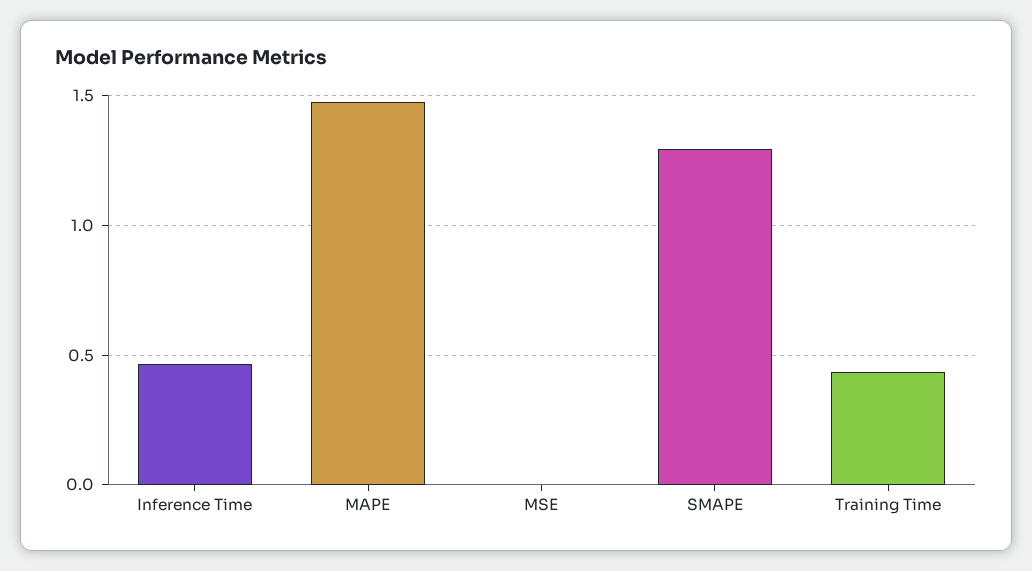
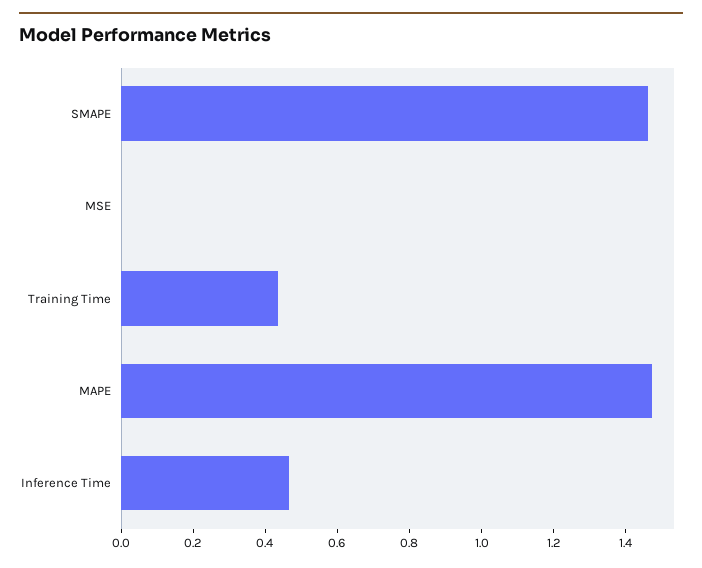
SMAPE: 1.3 -> 1.45

